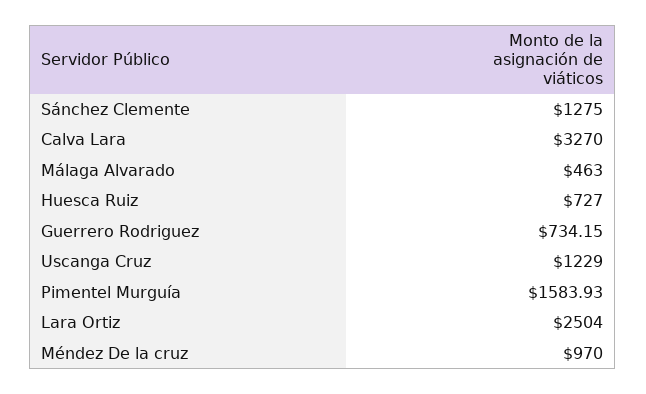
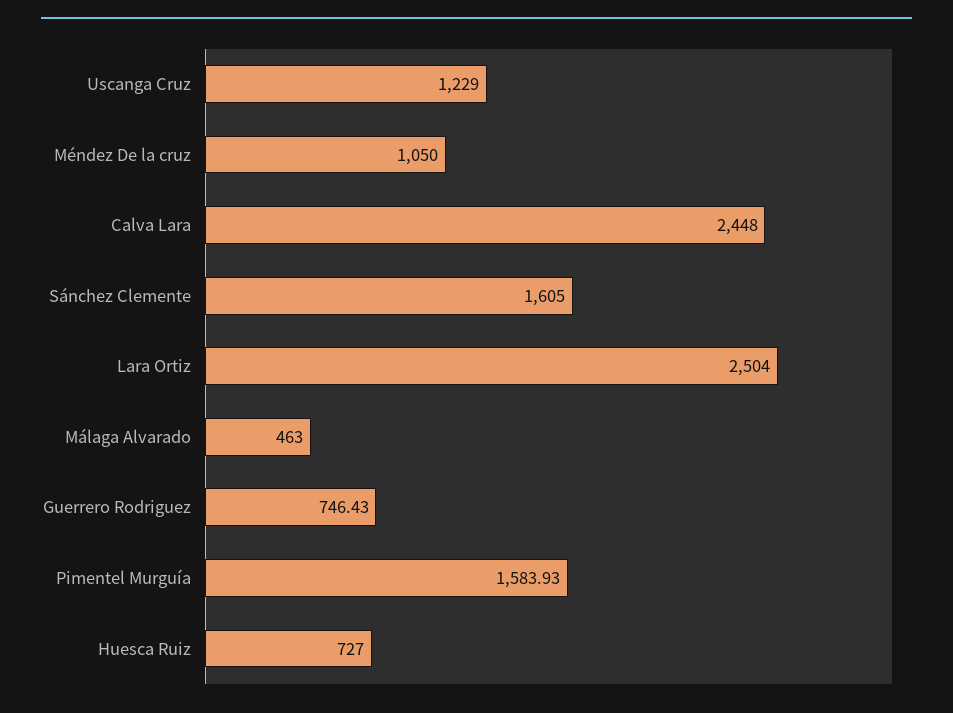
Sánchez Clemente: 1275 -> 1605
Calva Lara: 3270 -> 2448
Guerrero Rodriguez: 734.15 -> 746.43
Méndez De la cruz: 970 -> 1050

